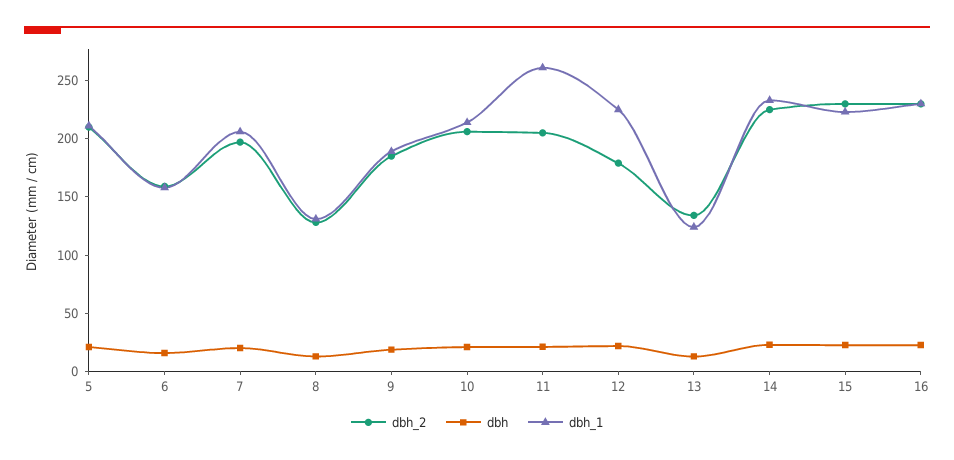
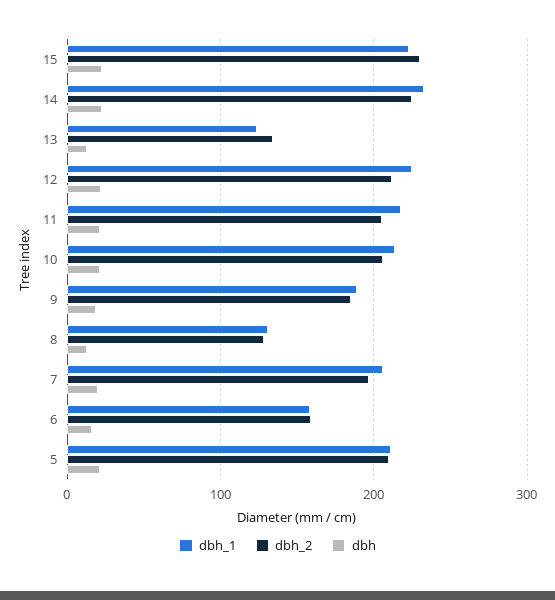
dbh_1, 11: 260 -> 220
dbh_2, 12: 180 -> 210
dbh_2, 16: 230 -> none
dbh, 16: 20 -> none
dbh_1, 16: 230 -> none

